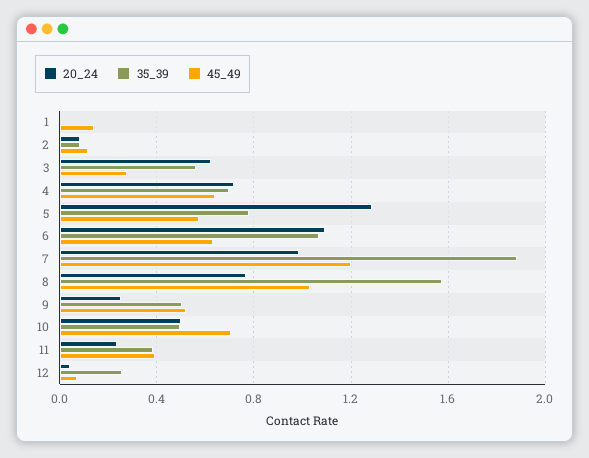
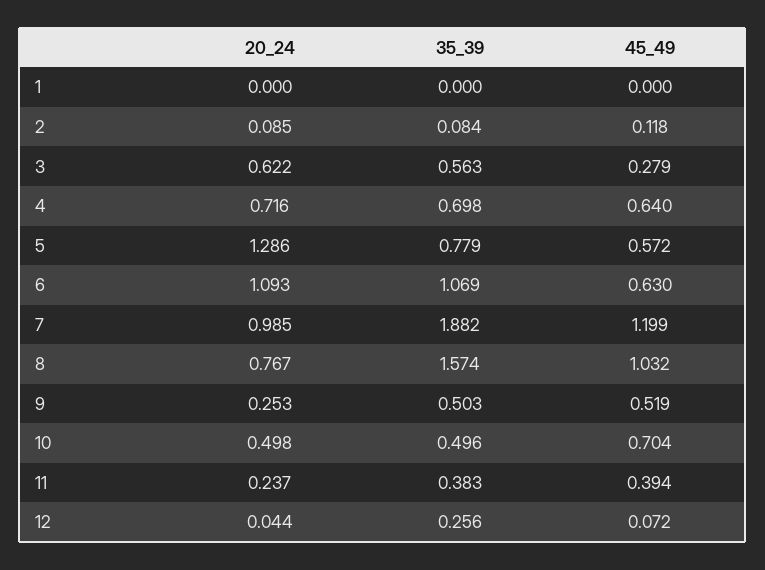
45_49, 1: 0.15 -> 0

